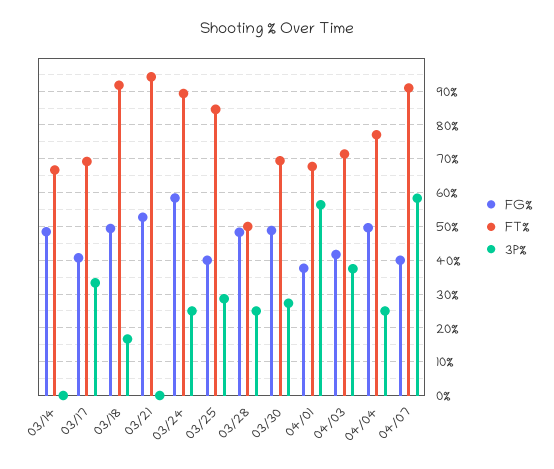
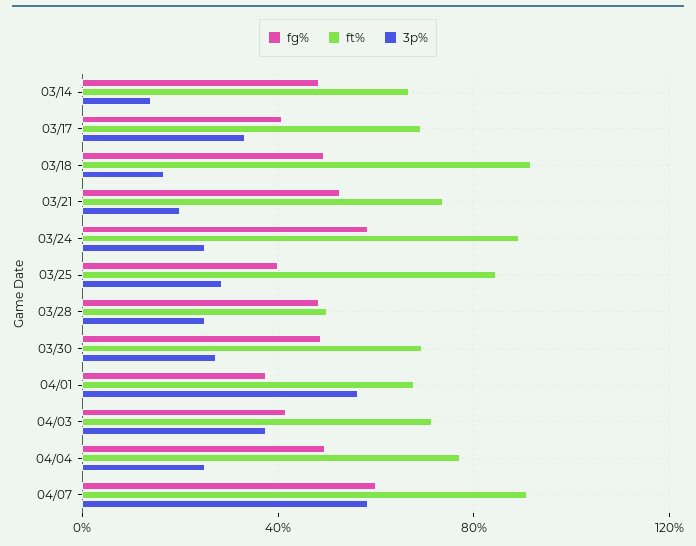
3P%, 03/14: 0 -> 15
FT%, 03/21: 94 -> 75
3P%, 03/21: 0 -> 20
FG%, 04/07: 40 -> 60

